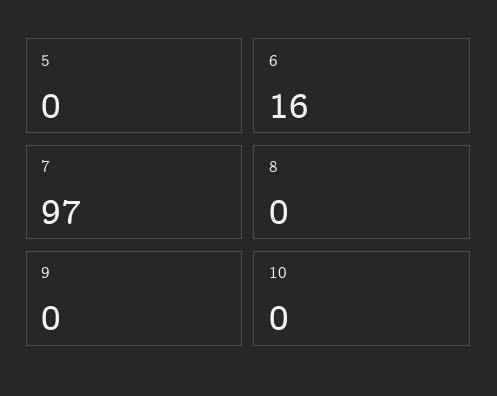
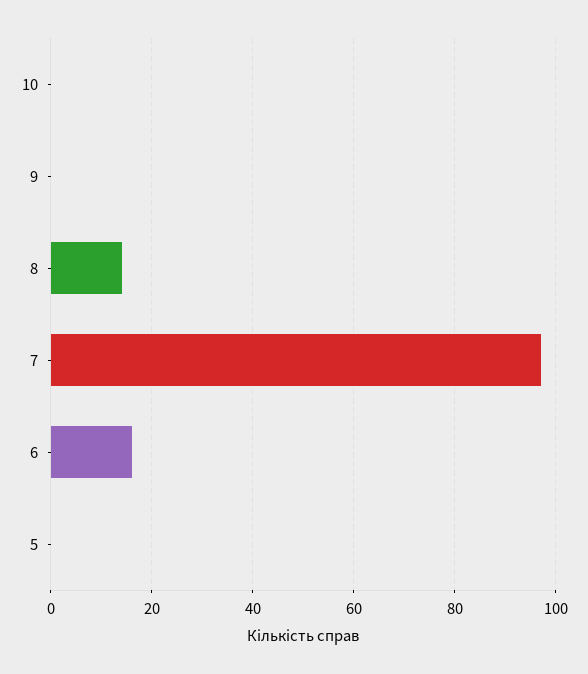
8: 0 -> 15

